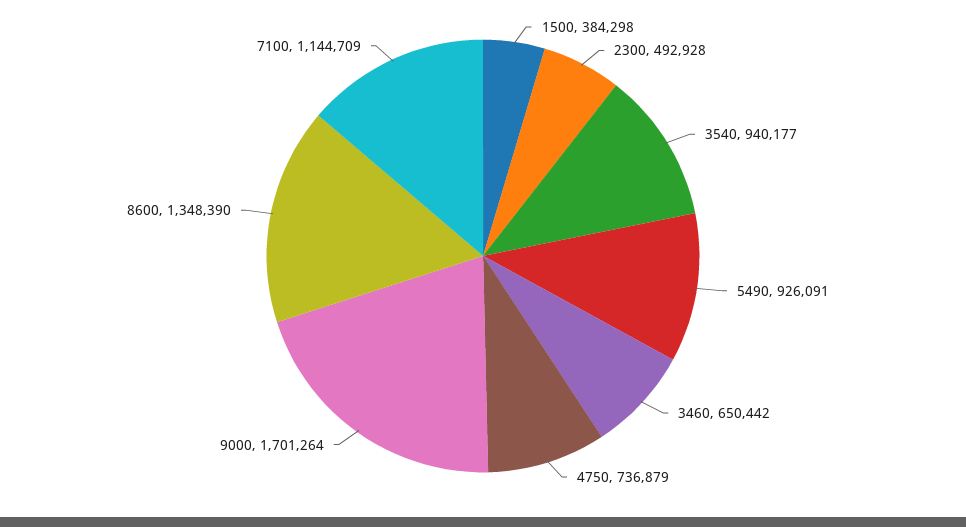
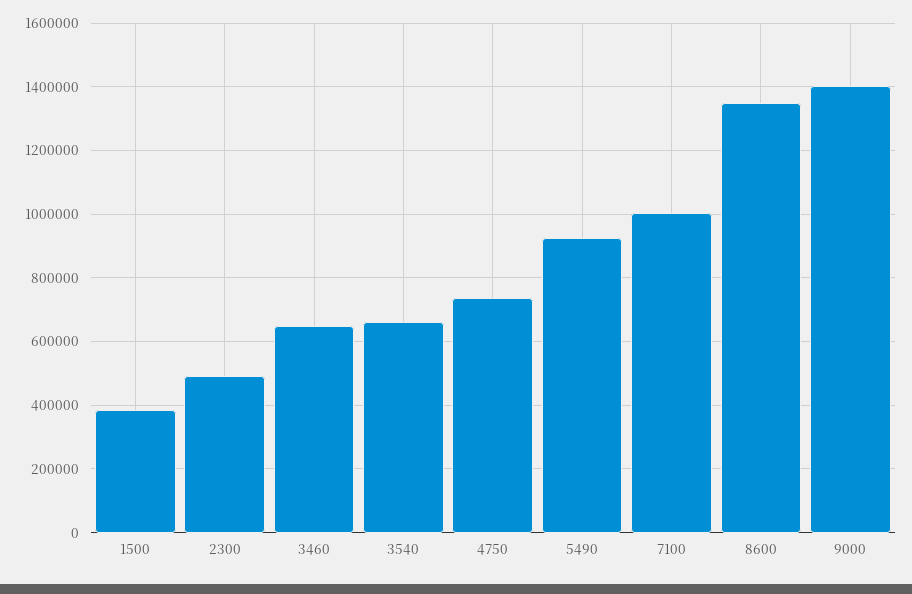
3540: 940177 -> 660000
9000: 1701264 -> 1400000
7100: 1144709 -> 1000000

